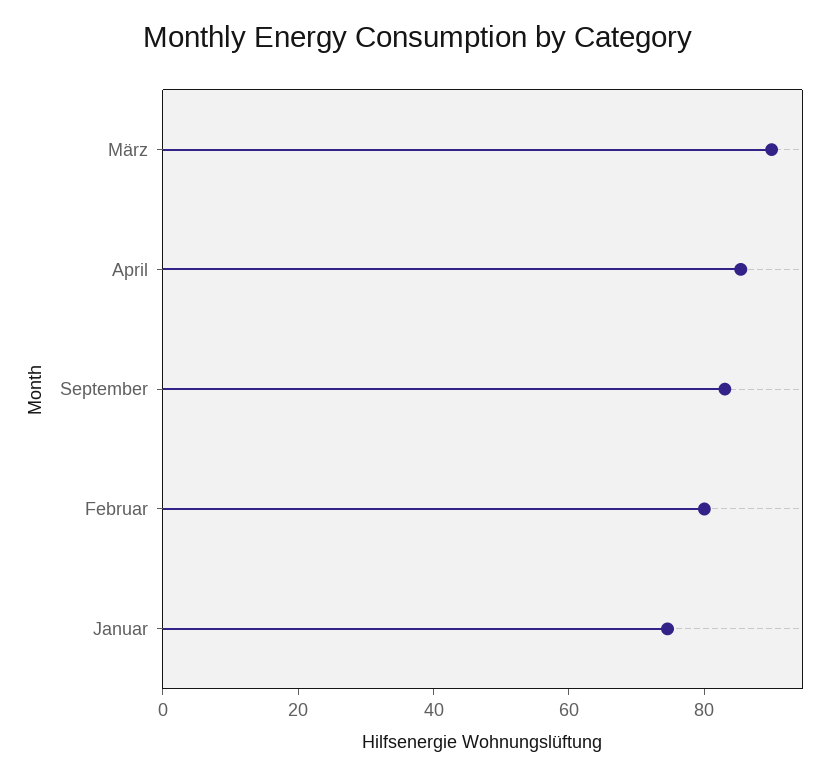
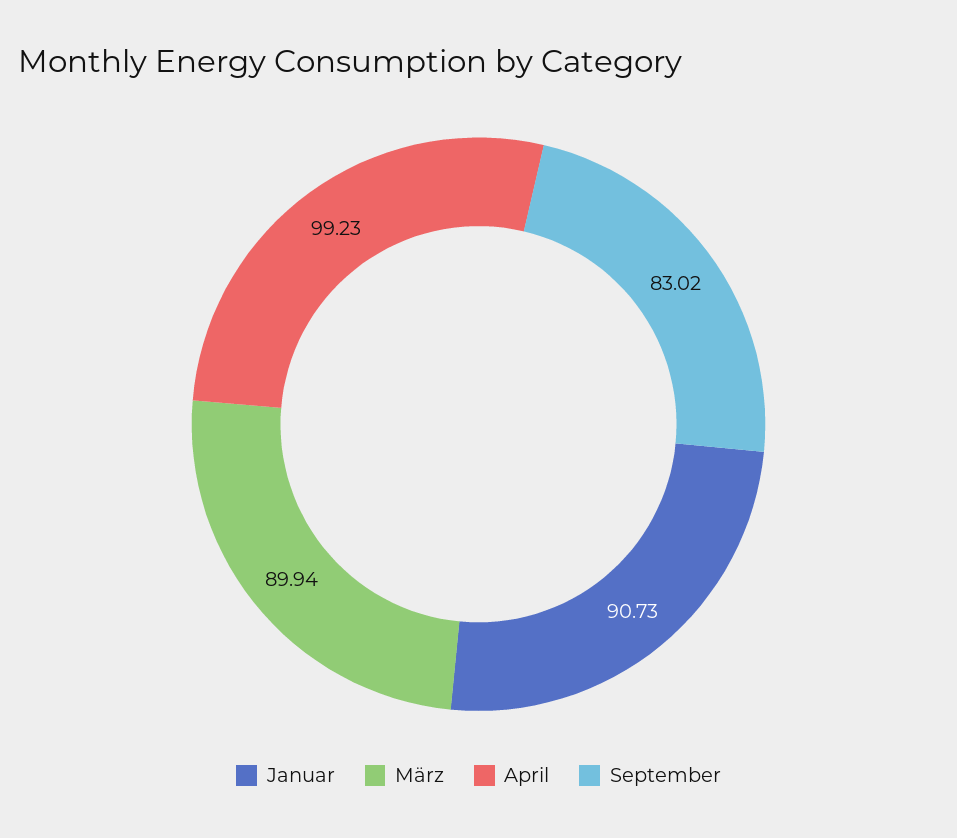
April: 85 -> 99.23
Februar: 80 -> none
Januar: 75 -> 90.73

